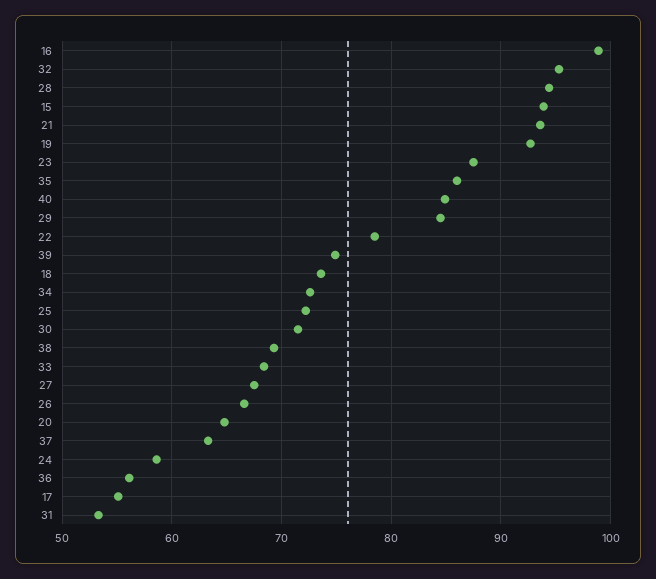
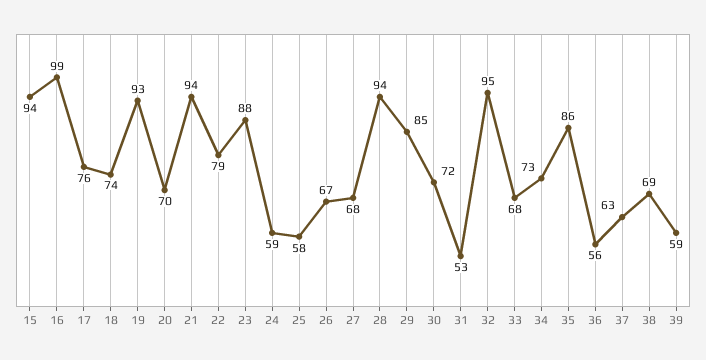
40: 85 -> none
39: 75 -> 59
25: 72 -> 58
20: 65 -> 70
17: 55 -> 76

